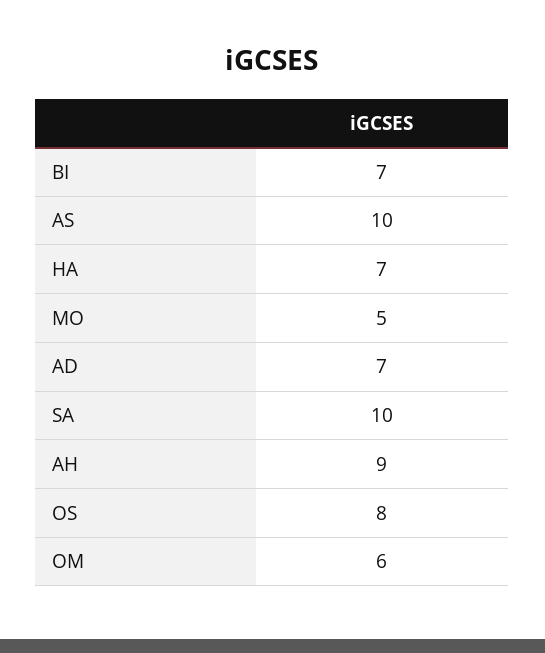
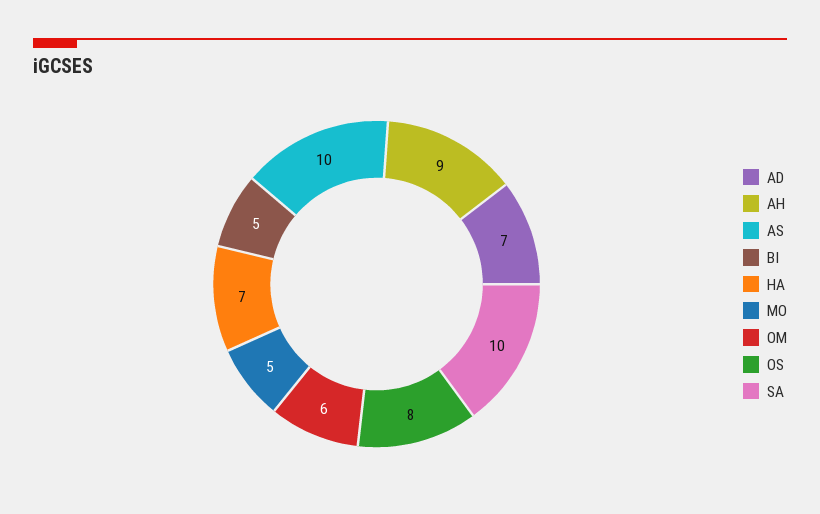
BI: 7 -> 5

